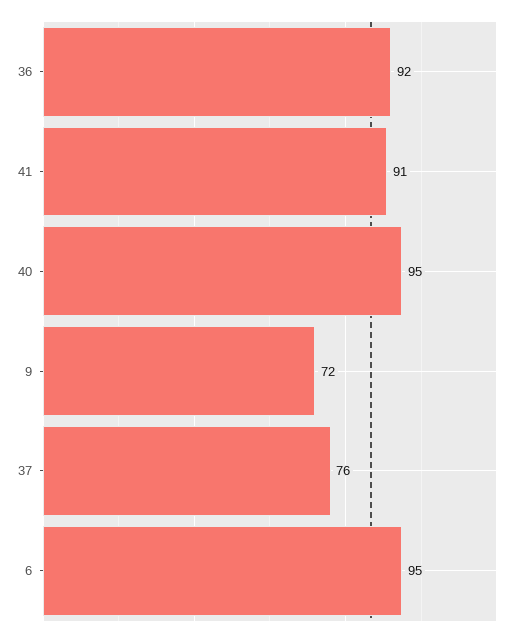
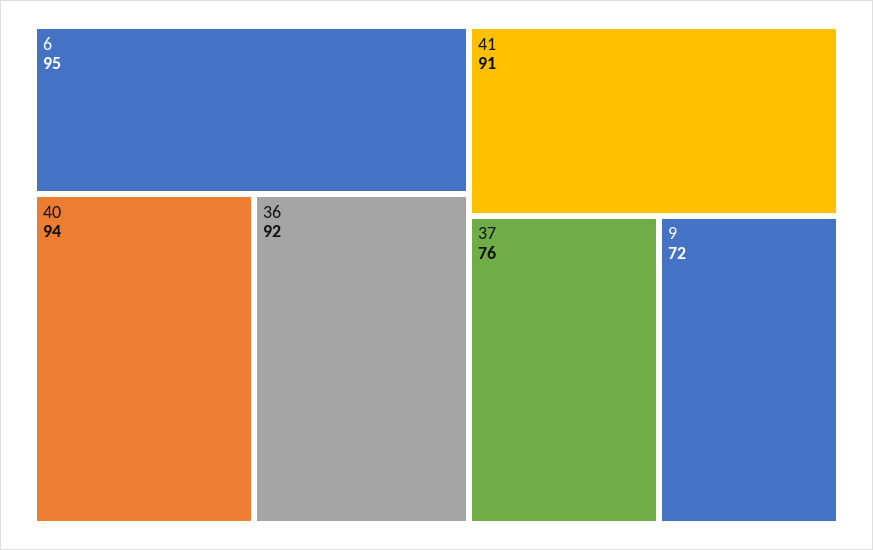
40: 95 -> 94

